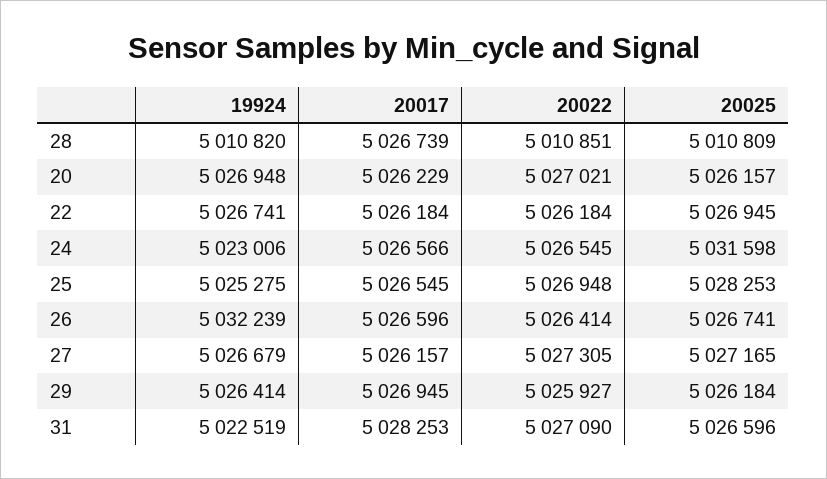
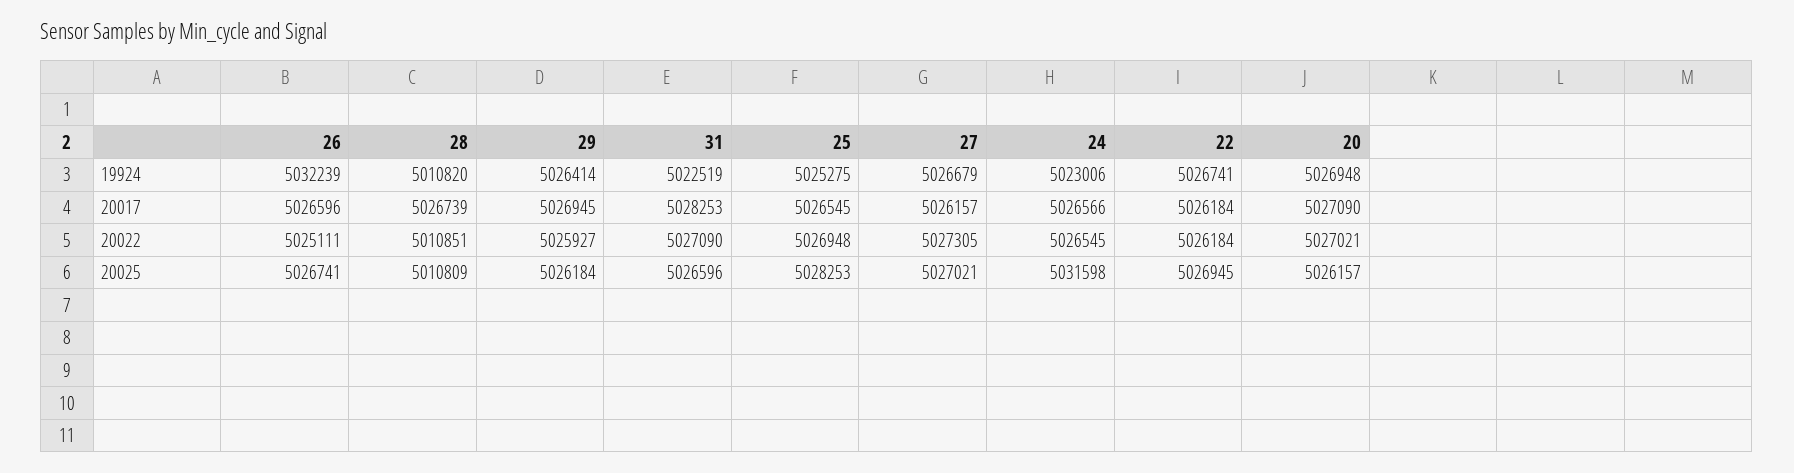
20017, 20: 5026229 -> 5027090
20022, 26: 5026414 -> 5025111
20025, 27: 5027165 -> 5027021

